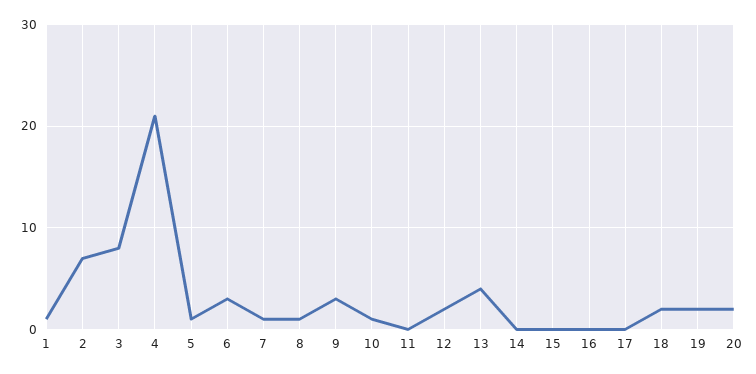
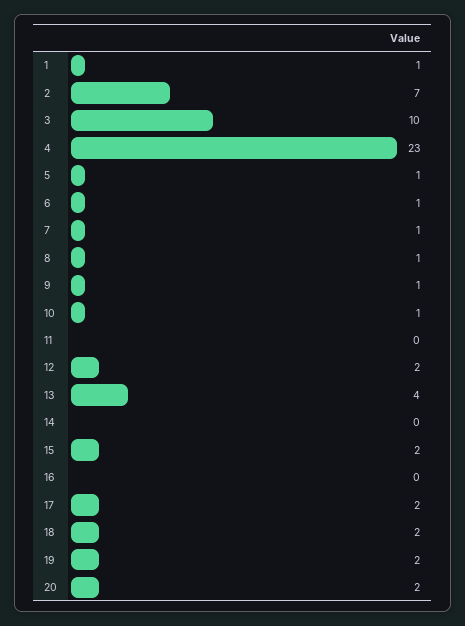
3: 8 -> 10
4: 21 -> 23
6: 3 -> 1
9: 3 -> 1
15: 0 -> 2
17: 0 -> 2

